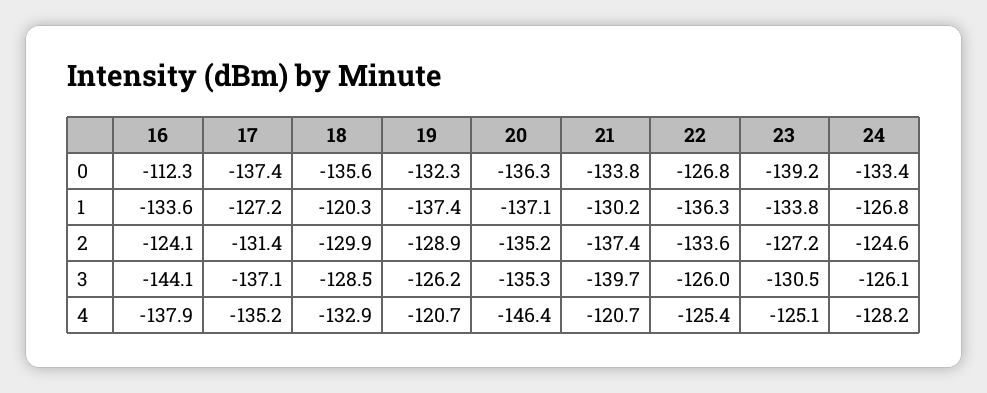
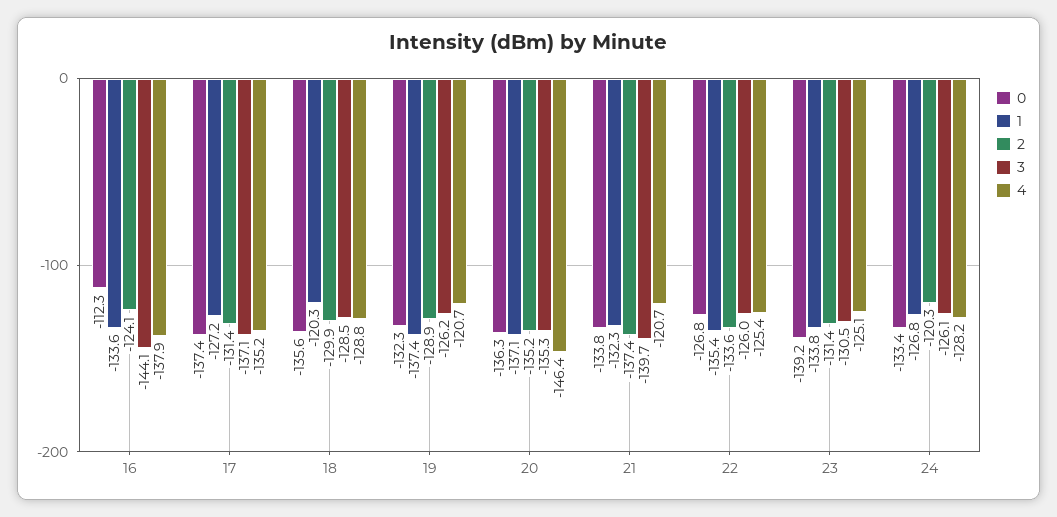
1, 21: -130.2 -> -132.3
1, 22: -136.3 -> -135.4
2, 23: -127.2 -> -131.4
2, 24: -124.6 -> -120.3
4, 18: -132.9 -> -128.8

